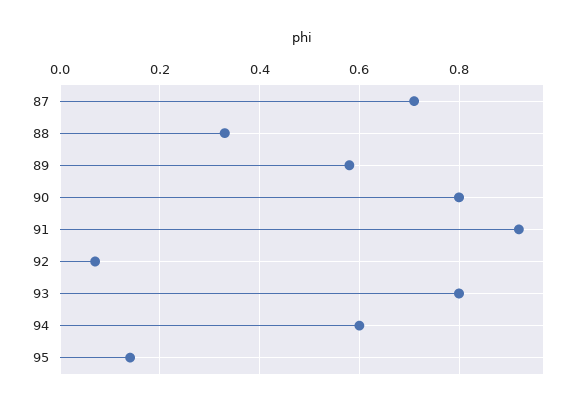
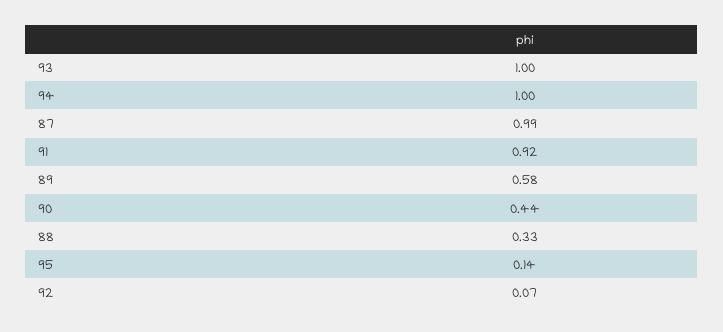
87: 0.7 -> 0.99
90: 0.8 -> 0.44
93: 0.8 -> 1
94: 0.6 -> 1

